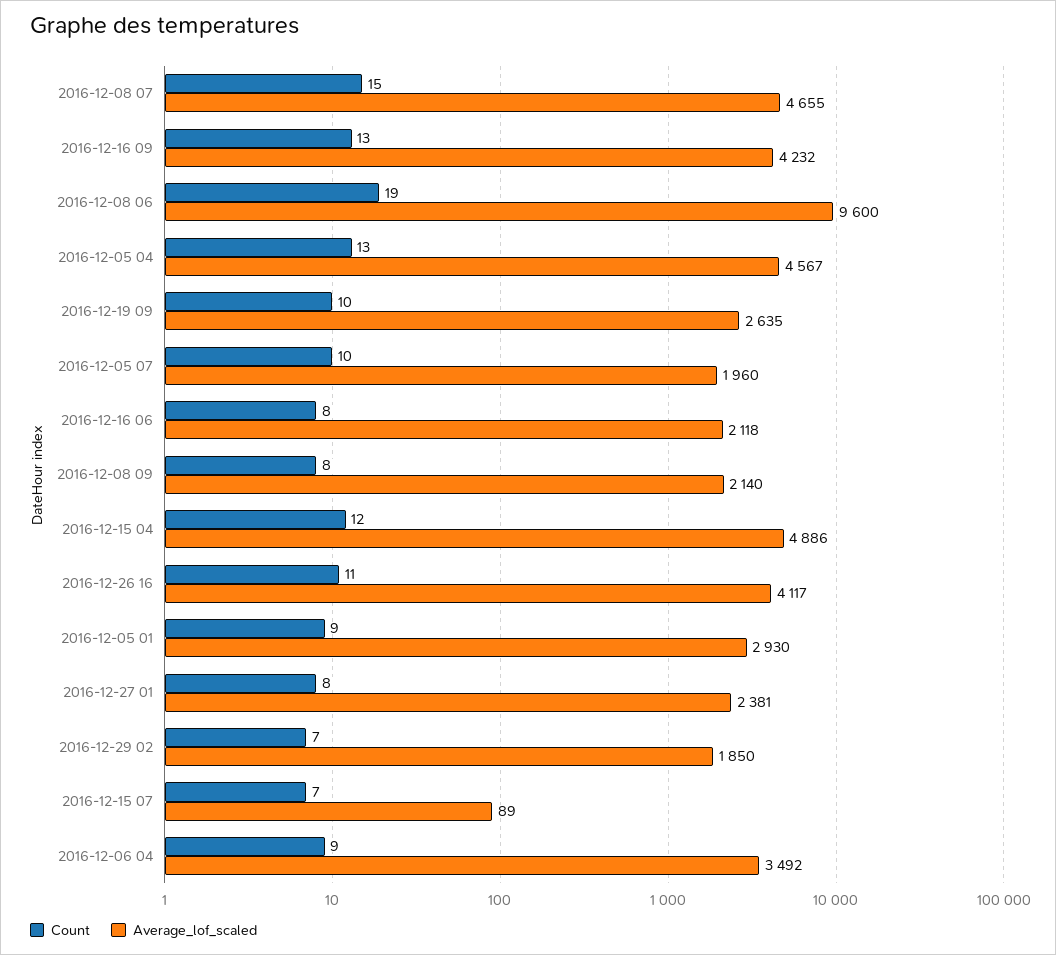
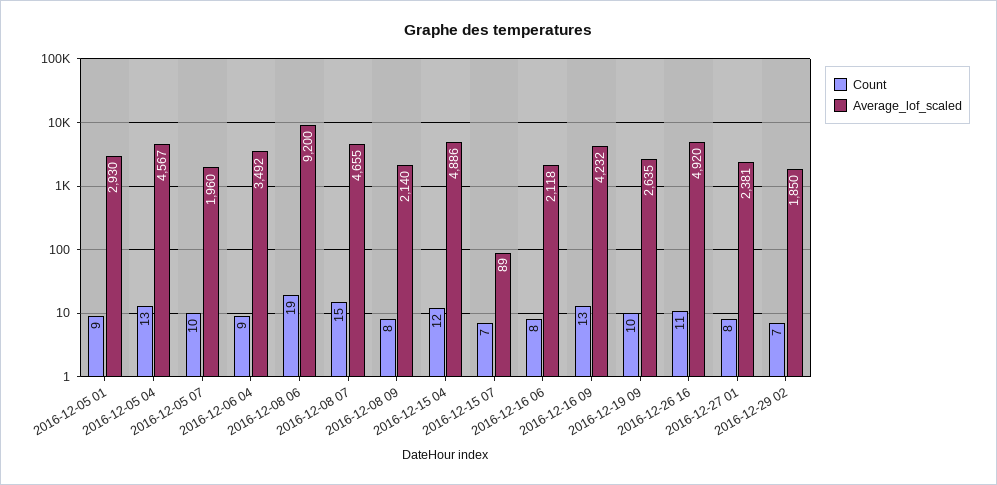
Average_lof_scaled, 2016-12-08 06: 9600 -> 9200
Average_lof_scaled, 2016-12-26 16: 4117 -> 4920

